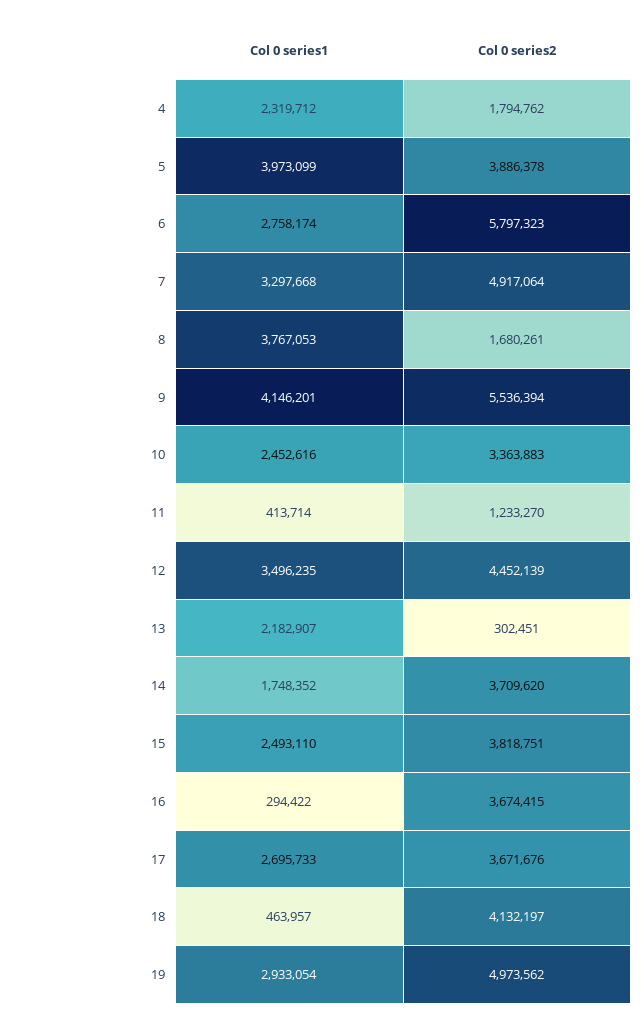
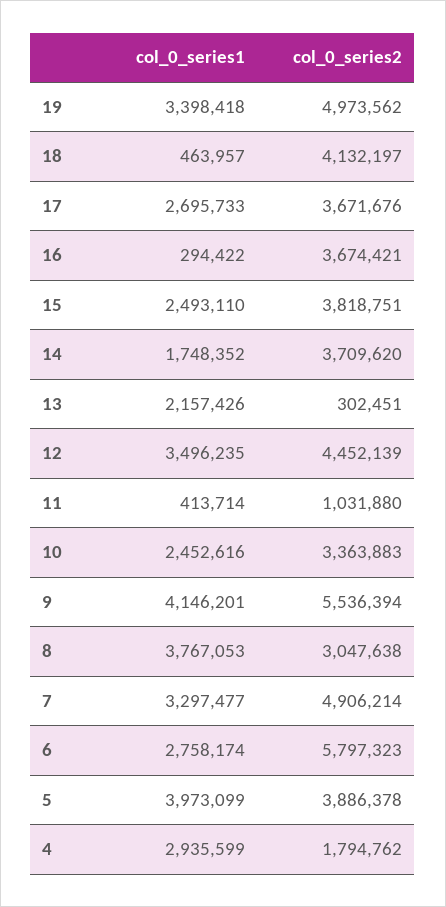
Col 0 series1, 4: 2319712 -> 2935599
Col 0 series1, 7: 3297668 -> 3297477
Col 0 series2, 7: 4917064 -> 4906214
Col 0 series2, 8: 1680261 -> 3047638
Col 0 series2, 11: 1233270 -> 1031880
Col 0 series1, 13: 2182907 -> 2157426
Col 0 series2, 16: 3674415 -> 3674421
Col 0 series1, 19: 2933054 -> 3398418

